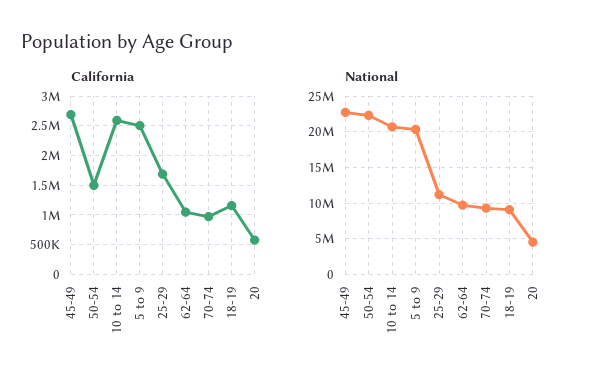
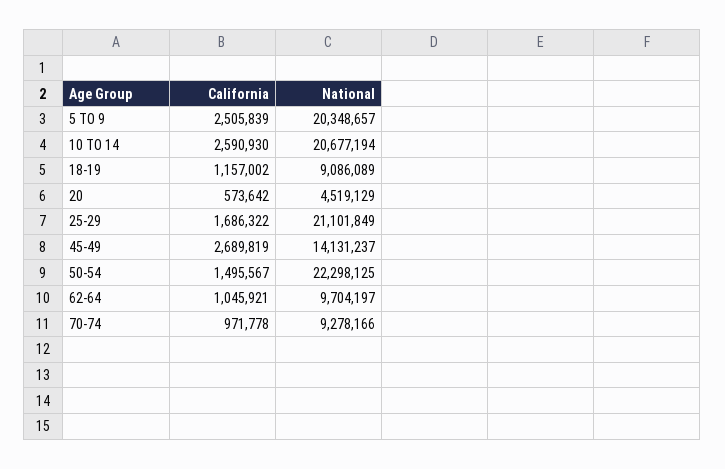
National, 45-49: 23000000 -> 14131237
National, 25-29: 11000000 -> 21101849

